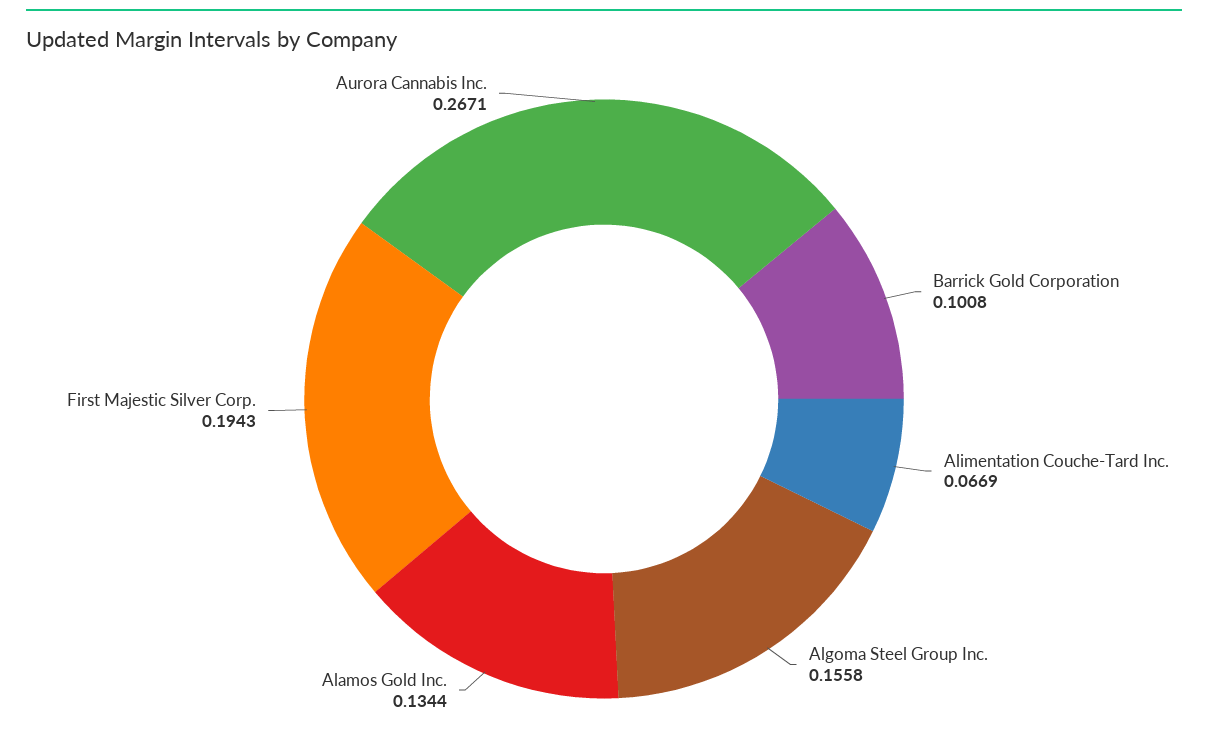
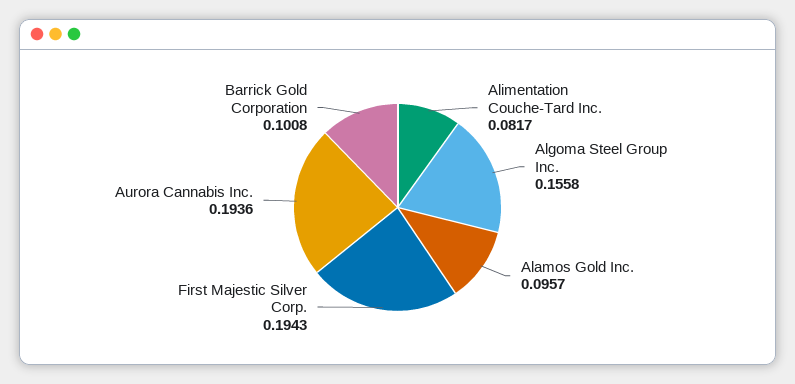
Alimentation Couche-Tard Inc.: 0.0669 -> 0.0817
Alamos Gold Inc.: 0.1344 -> 0.0957
Aurora Cannabis Inc.: 0.2671 -> 0.1936

